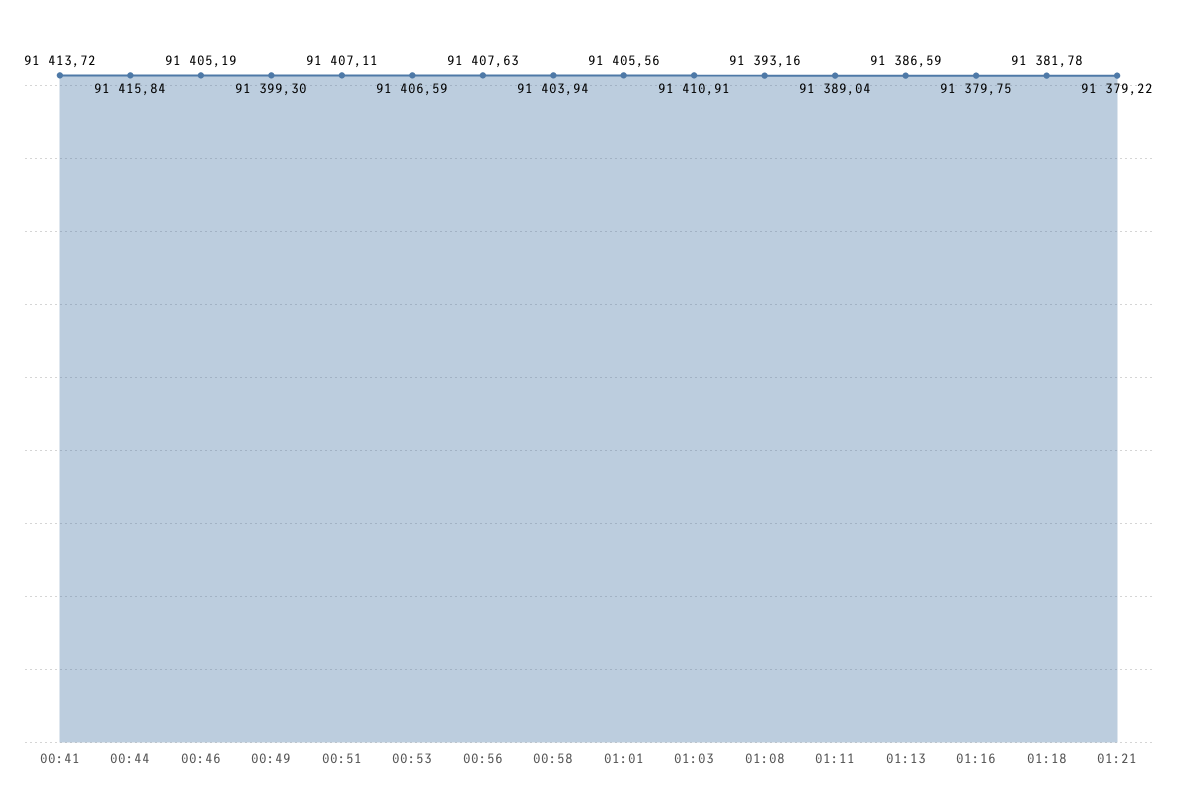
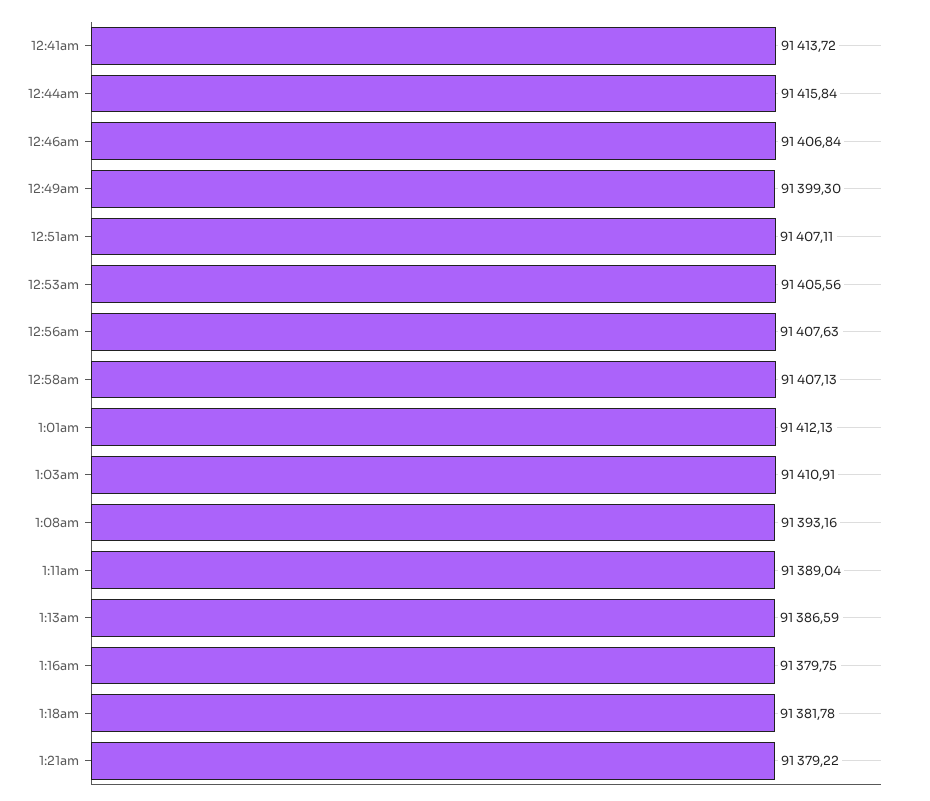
00:46: 91405.19 -> 91406.84
00:53: 91406.59 -> 91405.56
00:58: 91403.94 -> 91407.13
01:01: 91405.56 -> 91412.13

